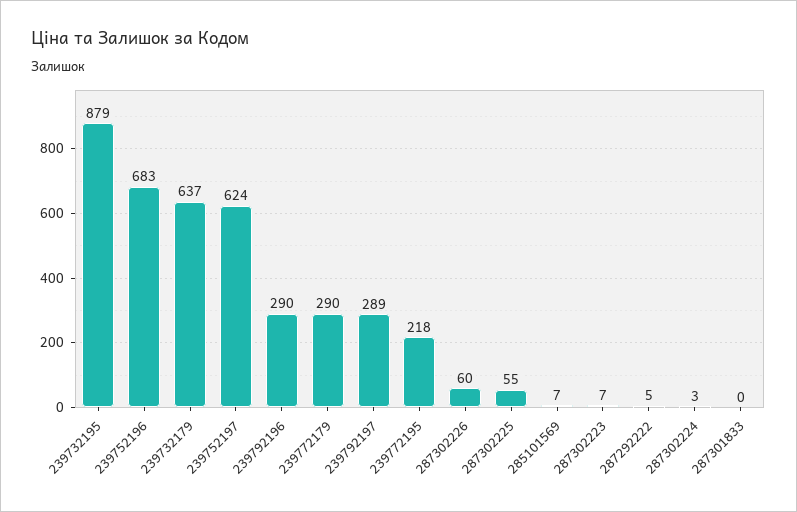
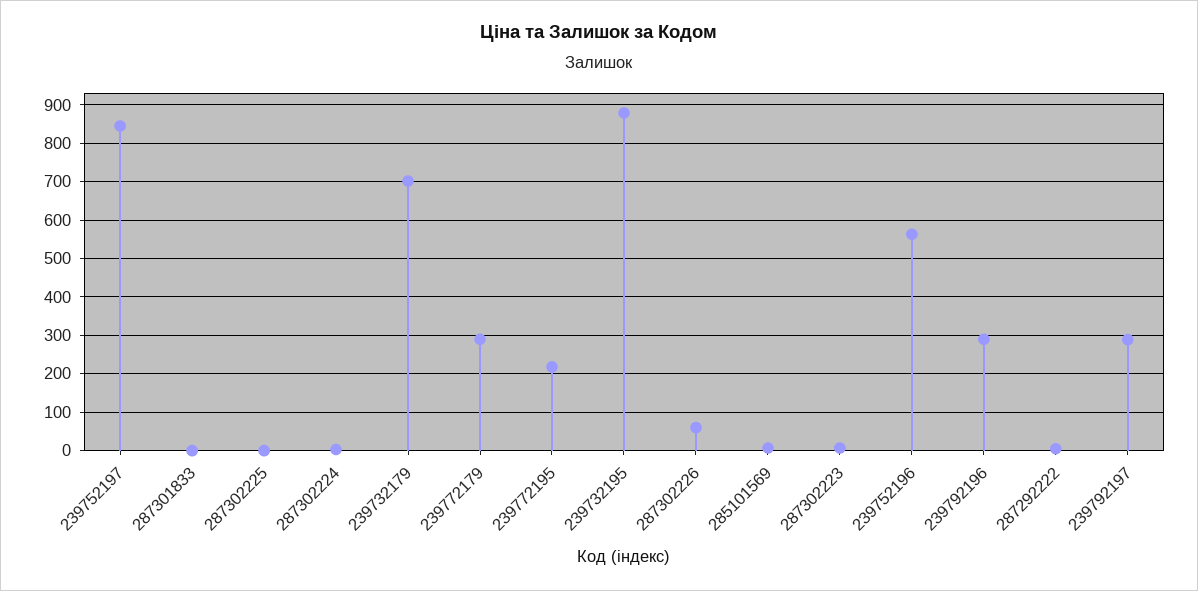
239752196: 683 -> 560
239732179: 637 -> 700
239752197: 624 -> 840
287302225: 55 -> 0

